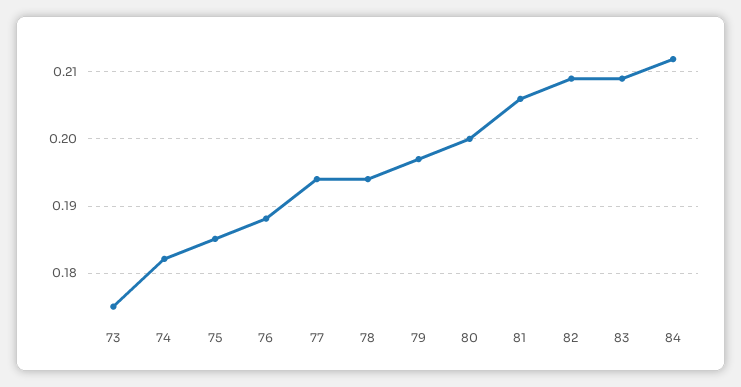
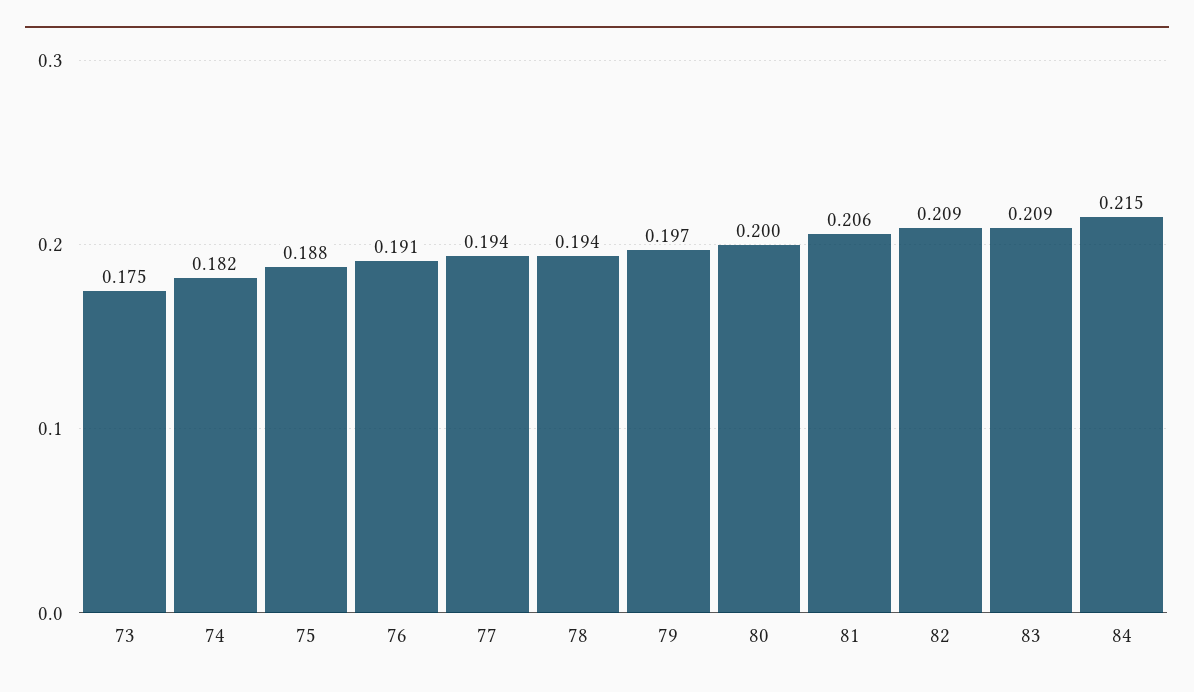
75: 0.185 -> 0.188
76: 0.188 -> 0.191
84: 0.212 -> 0.215

